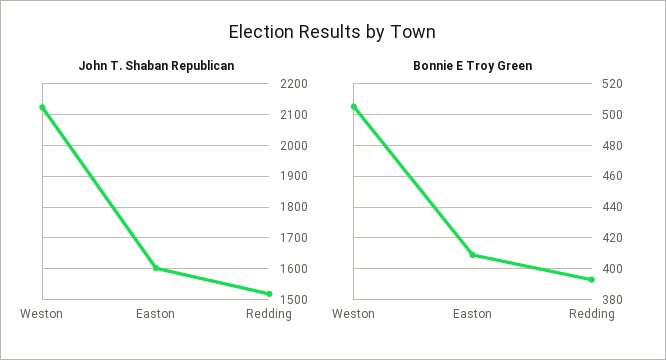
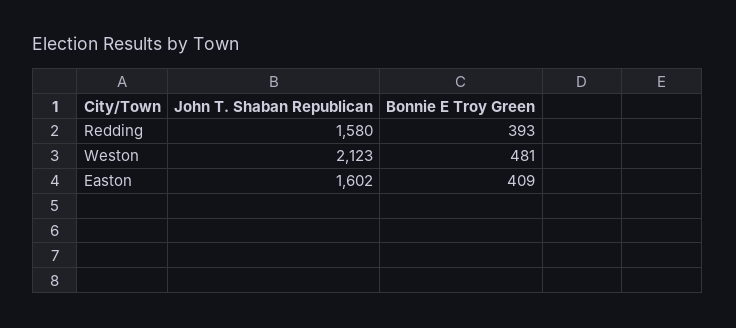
John T. Shaban Republican, Redding: 1520 -> 1580
Bonnie E Troy Green, Weston: 505 -> 481

